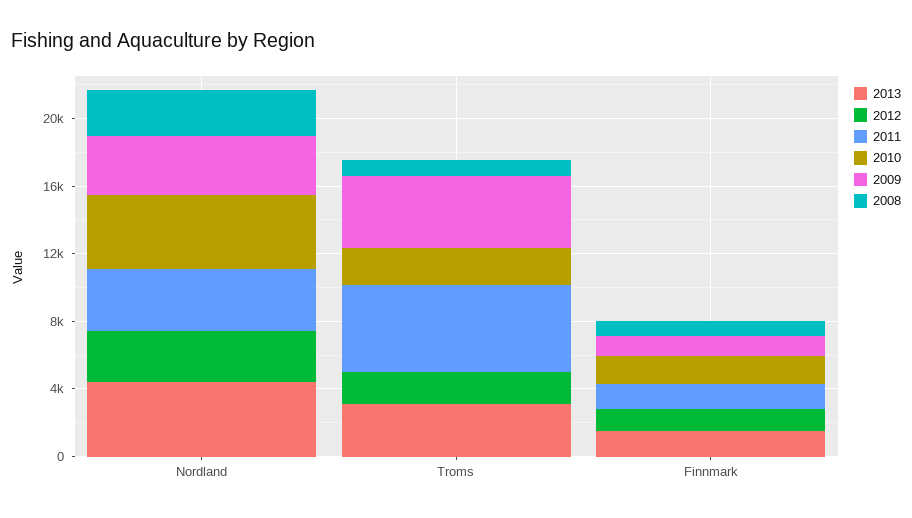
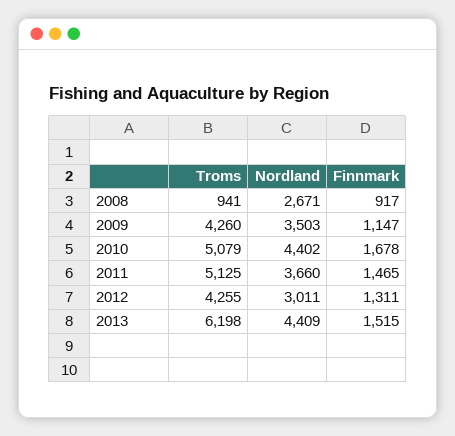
2013, Troms: 3000 -> 6198
2012, Troms: 2000 -> 4255
2010, Troms: 2000 -> 5079

